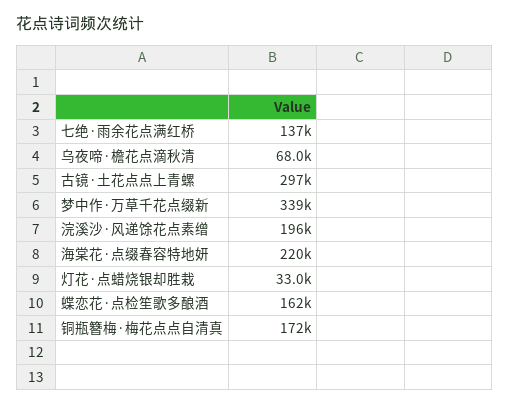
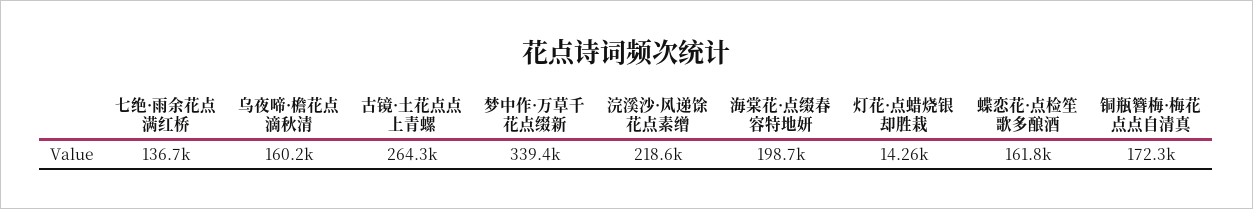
乌夜啼·檐花点滴秋清: 68000 -> 160200
古镜·土花点点上青螺: 297000 -> 264300
浣溪沙·风递馀花点素缯: 196000 -> 218600
海棠花·点缀春容特地妍: 220000 -> 198700
灯花·点蜡烧银却胜栽: 33000 -> 14260

